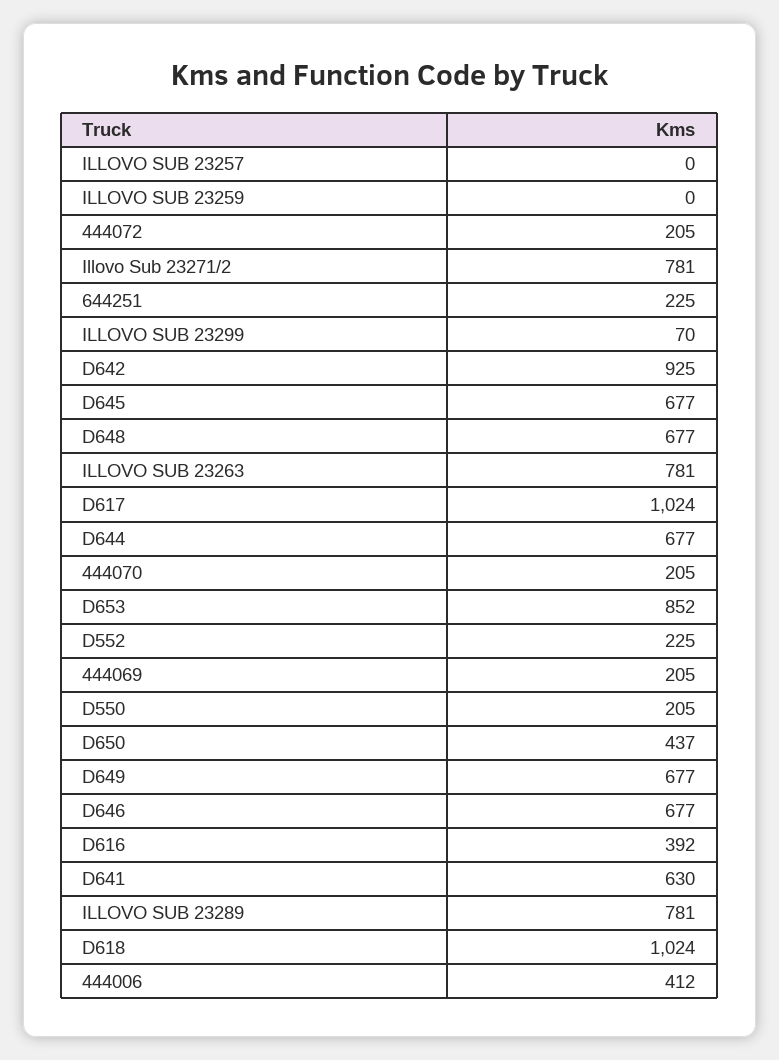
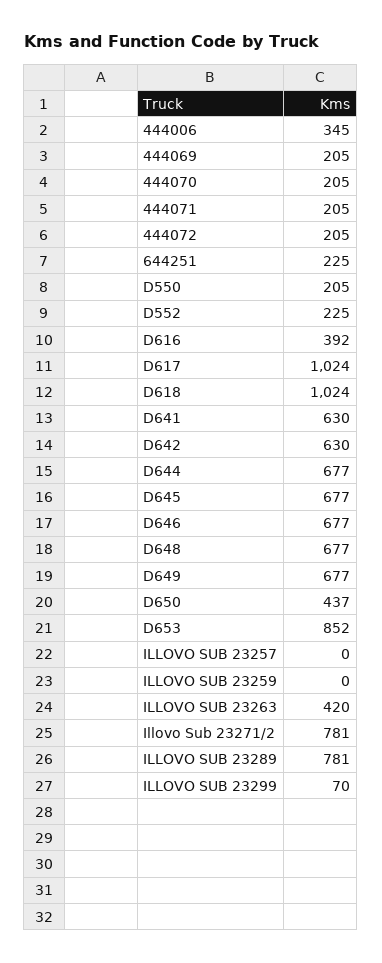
D642: 925 -> 630
ILLOVO SUB 23263: 781 -> 420
444006: 412 -> 345
444071: none -> 205

